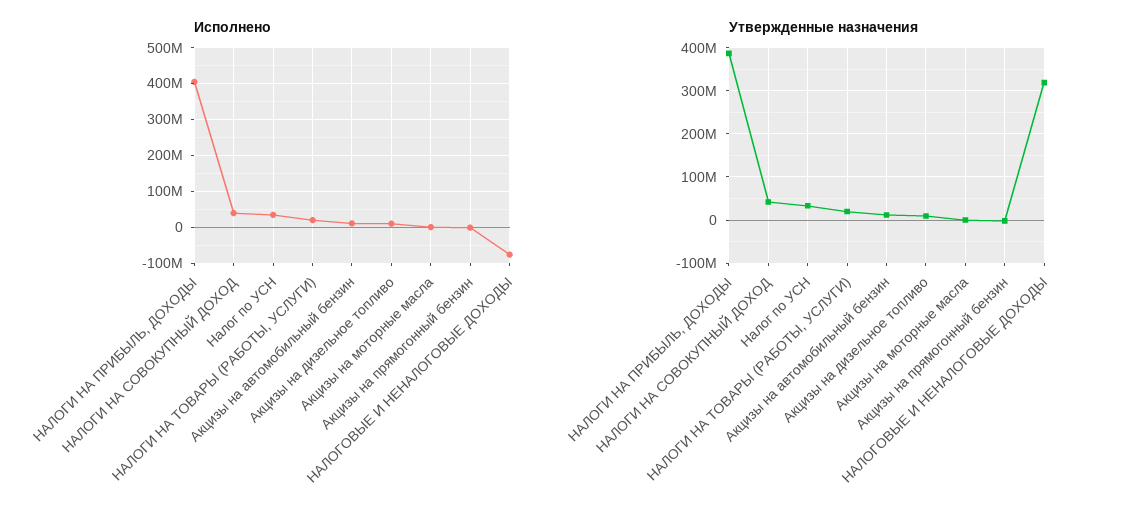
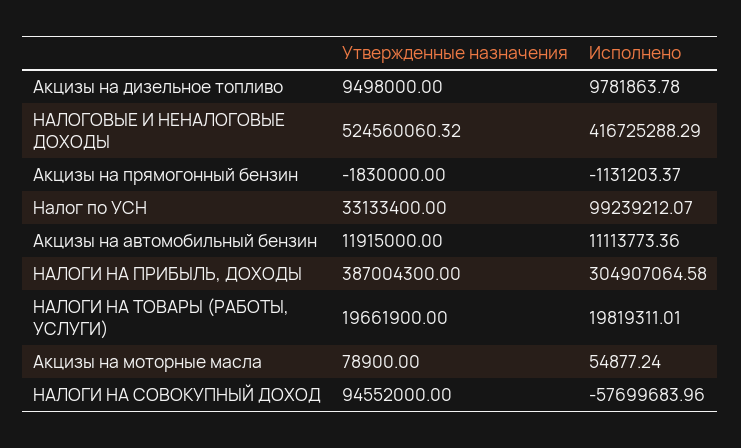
Исполнено, НАЛОГИ НА ПРИБЫЛЬ, ДОХОДЫ: 400000000 -> 304907064.58
Исполнено, НАЛОГИ НА СОВОКУПНЫЙ ДОХОД: 40000000 -> -57699683.96
Исполнено, Налог по УСН: 40000000 -> 99239212.07
Исполнено, НАЛОГОВЫЕ И НЕНАЛОГОВЫЕ ДОХОДЫ: -80000000 -> 416725288.29
Утвержденные назначения, НАЛОГИ НА СОВОКУПНЫЙ ДОХОД: 40000000 -> 94552000
Утвержденные назначения, НАЛОГОВЫЕ И НЕНАЛОГОВЫЕ ДОХОДЫ: 320000000 -> 524560060.32

